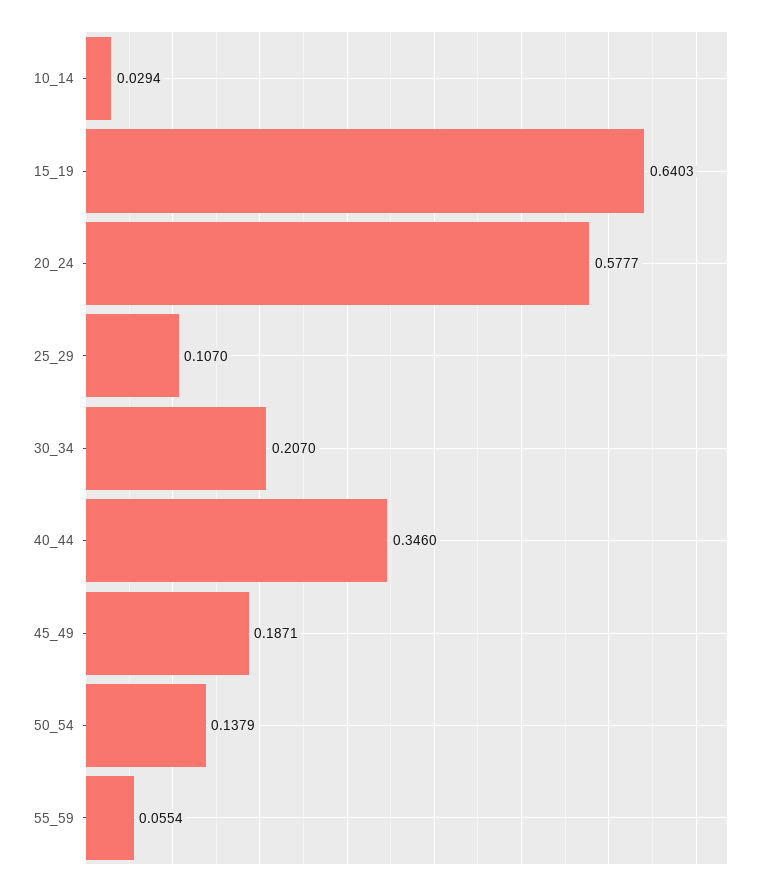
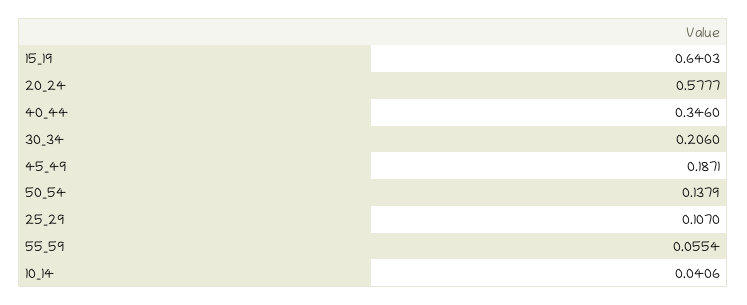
10_14: 0.0294 -> 0.0406
30_34: 0.207 -> 0.206

